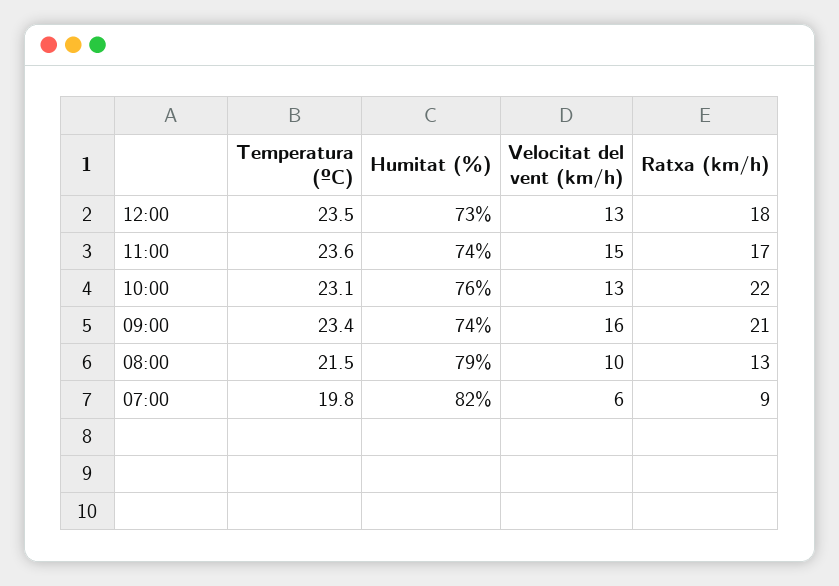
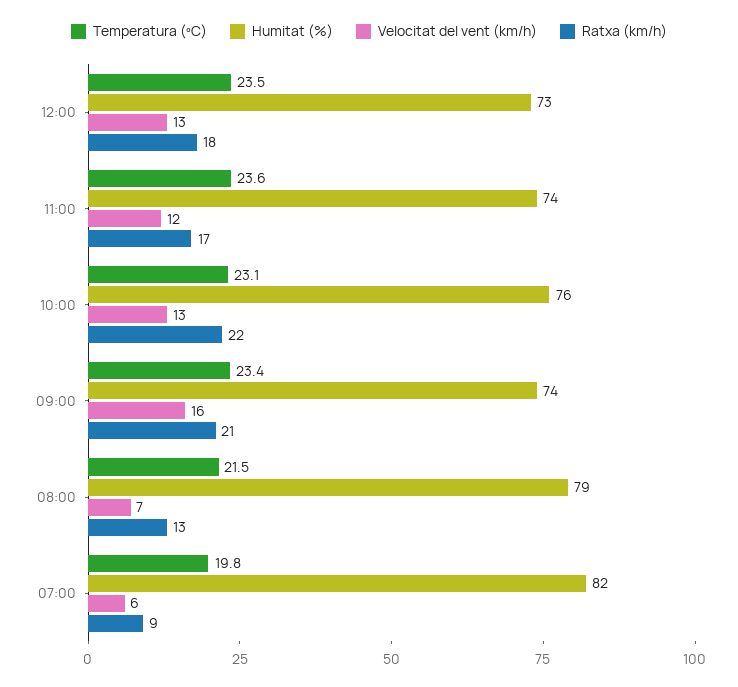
Velocitat del vent (km/h), 11:00: 15 -> 12
Velocitat del vent (km/h), 08:00: 10 -> 7

